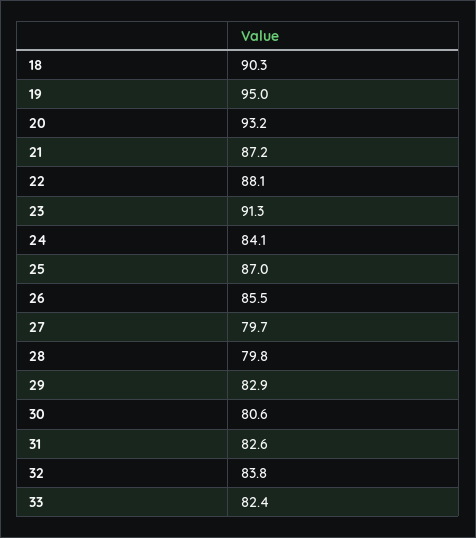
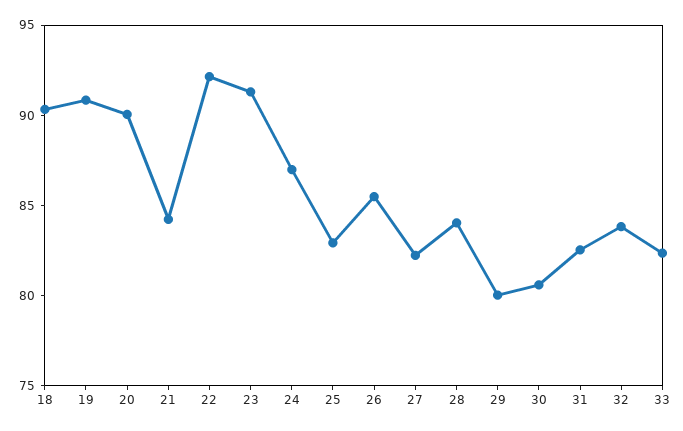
19: 95 -> 91
20: 93.2 -> 90
21: 87.2 -> 84
22: 88.1 -> 92
24: 84.1 -> 87
25: 87 -> 83
27: 79.7 -> 82
28: 79.8 -> 84
29: 82.9 -> 80

